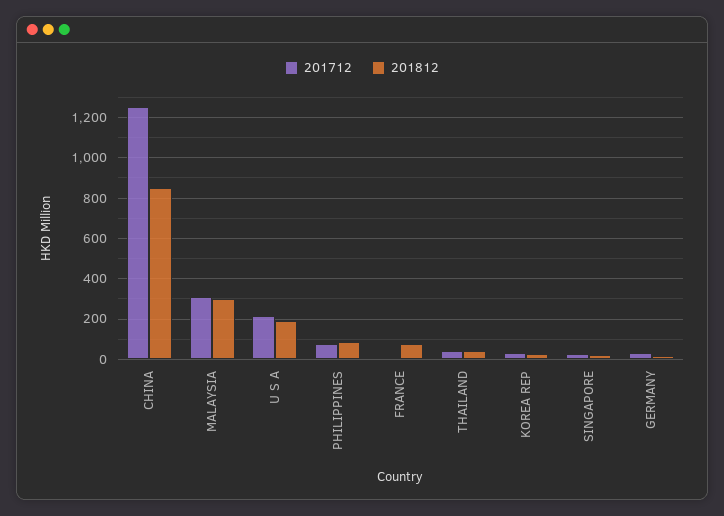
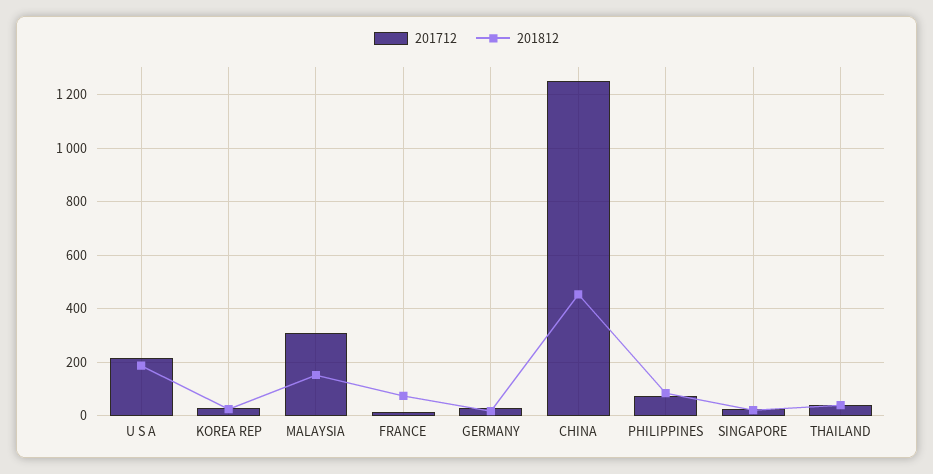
201812, CHINA: 850 -> 450
201812, MALAYSIA: 300 -> 150

